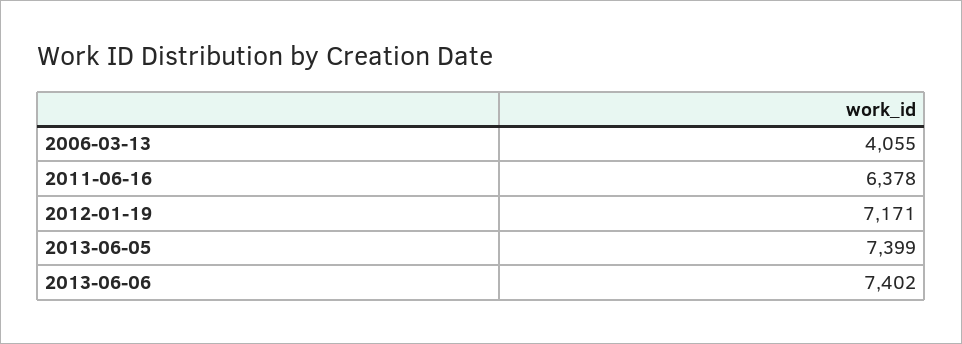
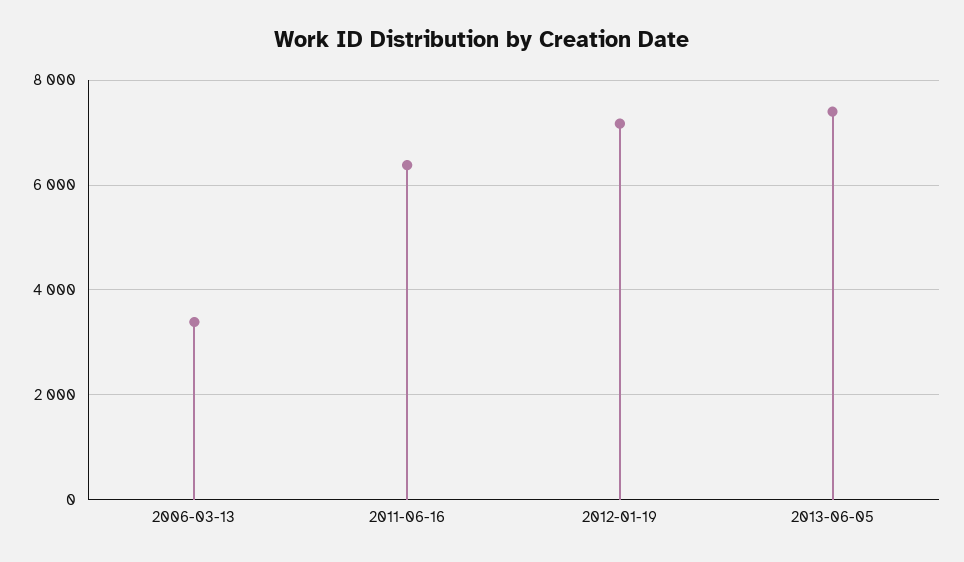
2006-03-13: 4055 -> 3400
2013-06-06: 7402 -> none

